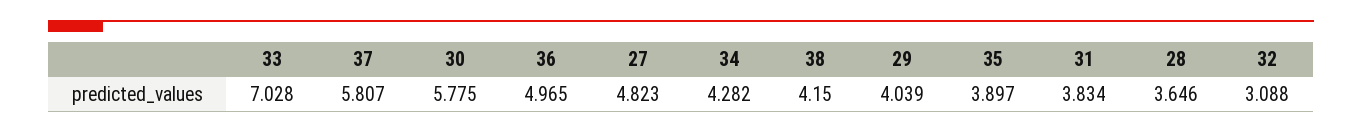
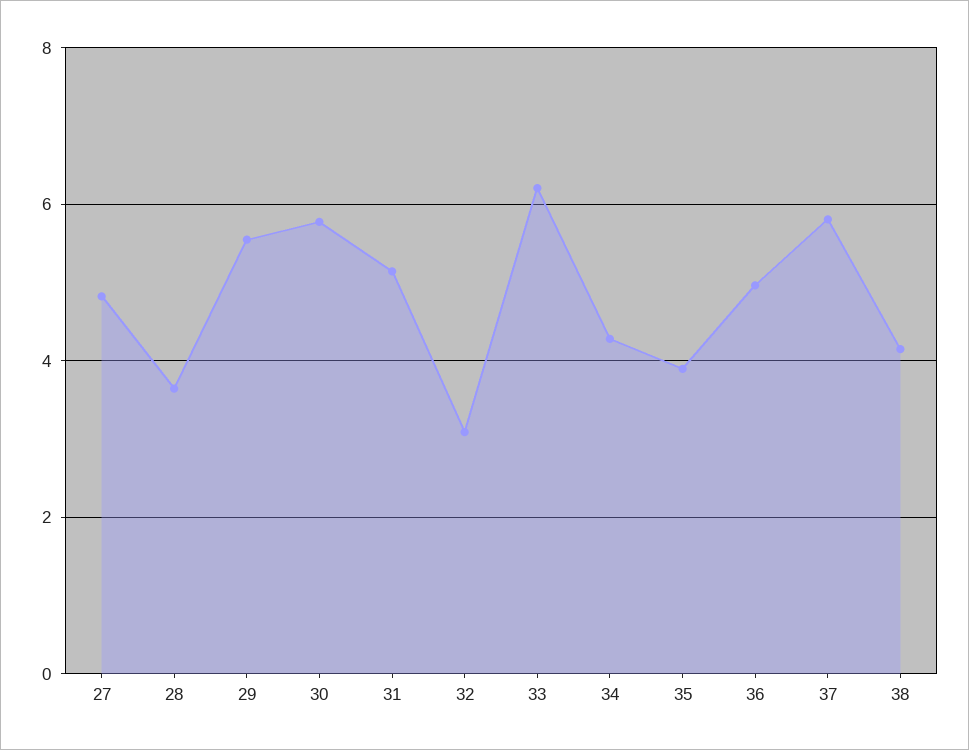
33: 7.028 -> 6.2
29: 4.039 -> 5.6
31: 3.834 -> 5.2

